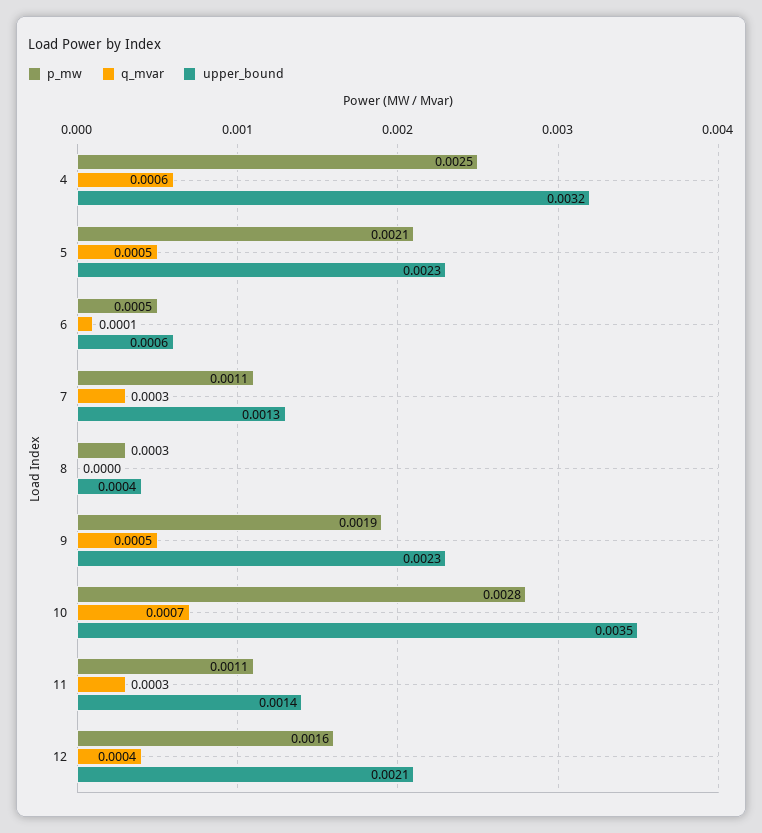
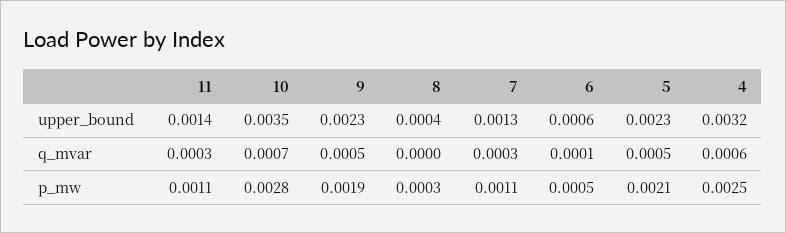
p_mw, 12: 0.0016 -> none
q_mvar, 12: 0.0004 -> none
upper_bound, 12: 0.0021 -> none

